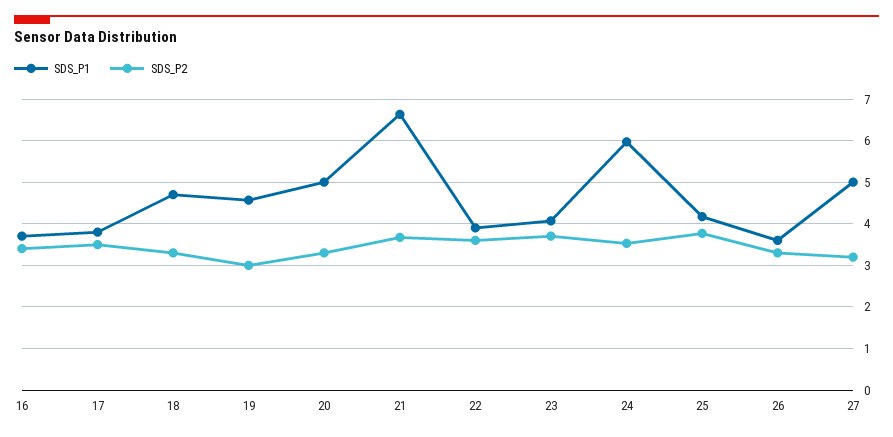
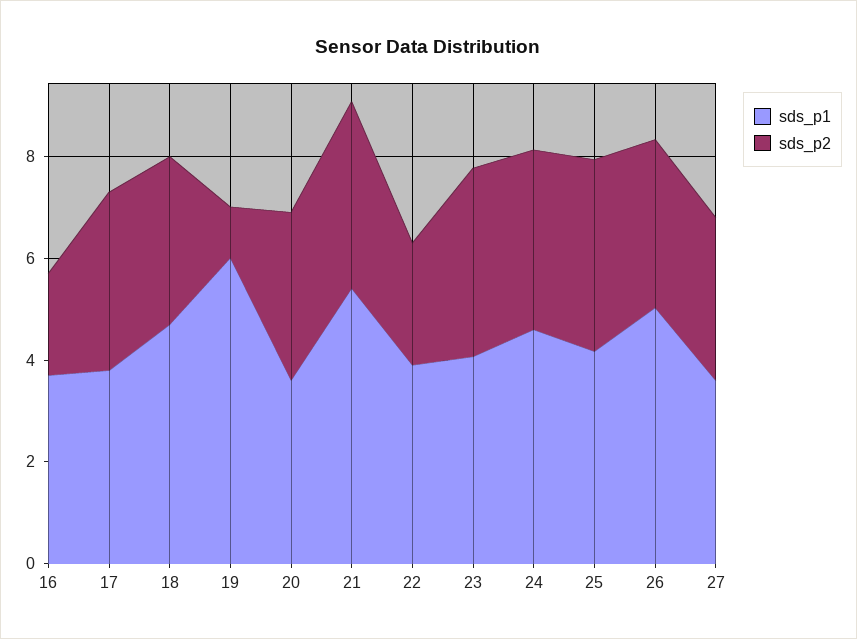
SDS_P2, 16: 3.4 -> 2
SDS_P1, 19: 4.6 -> 6
SDS_P2, 19: 3 -> 1
SDS_P1, 20: 5 -> 3.5
SDS_P1, 21: 6.6 -> 5.5
SDS_P2, 22: 3.6 -> 2.5
SDS_P1, 24: 6 -> 4.5
SDS_P1, 26: 3.6 -> 5
SDS_P1, 27: 5 -> 3.5

